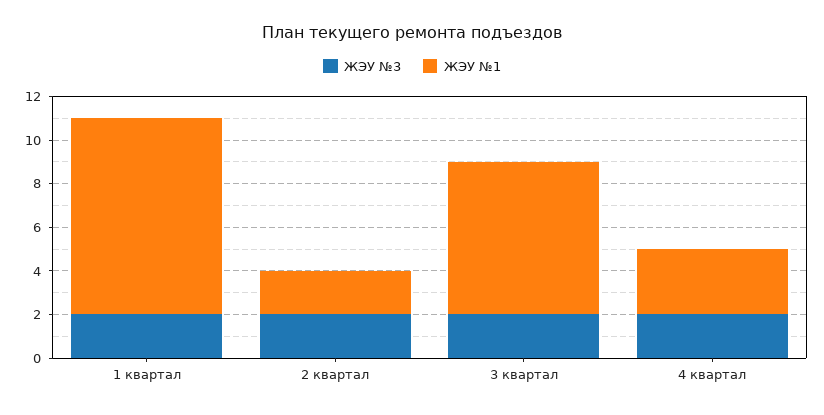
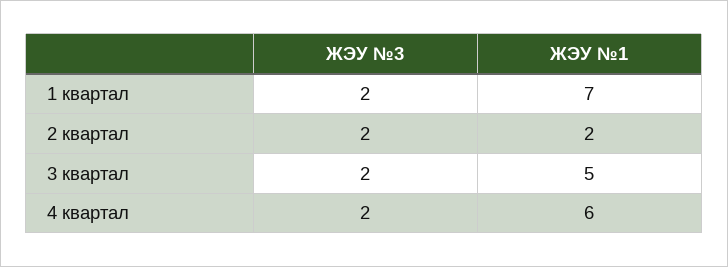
ЖЭУ №1, 1 квартал: 9 -> 7
ЖЭУ №1, 3 квартал: 7 -> 5
ЖЭУ №1, 4 квартал: 3 -> 6

